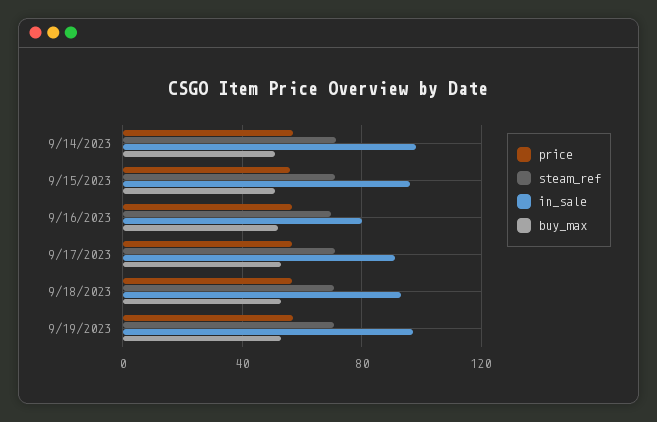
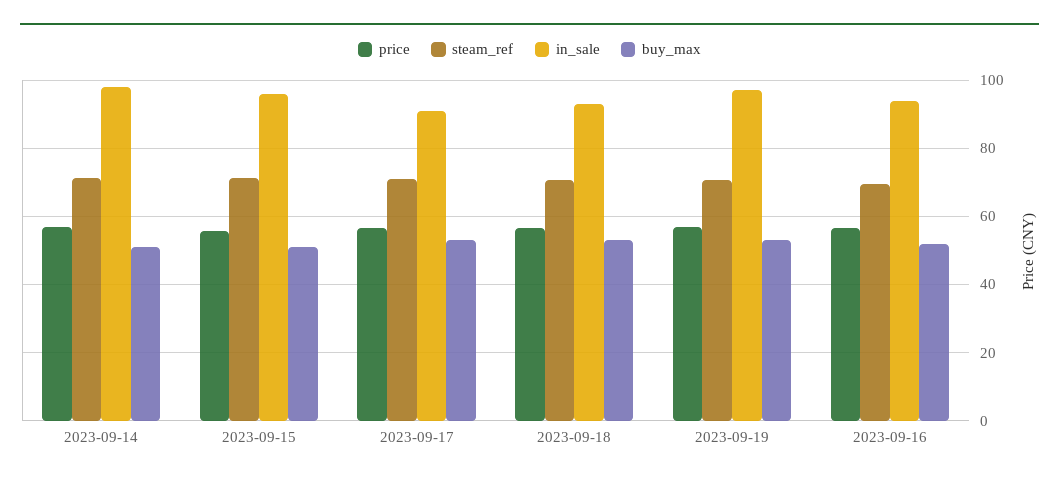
in_sale, 9/16/2023: 80 -> 94

